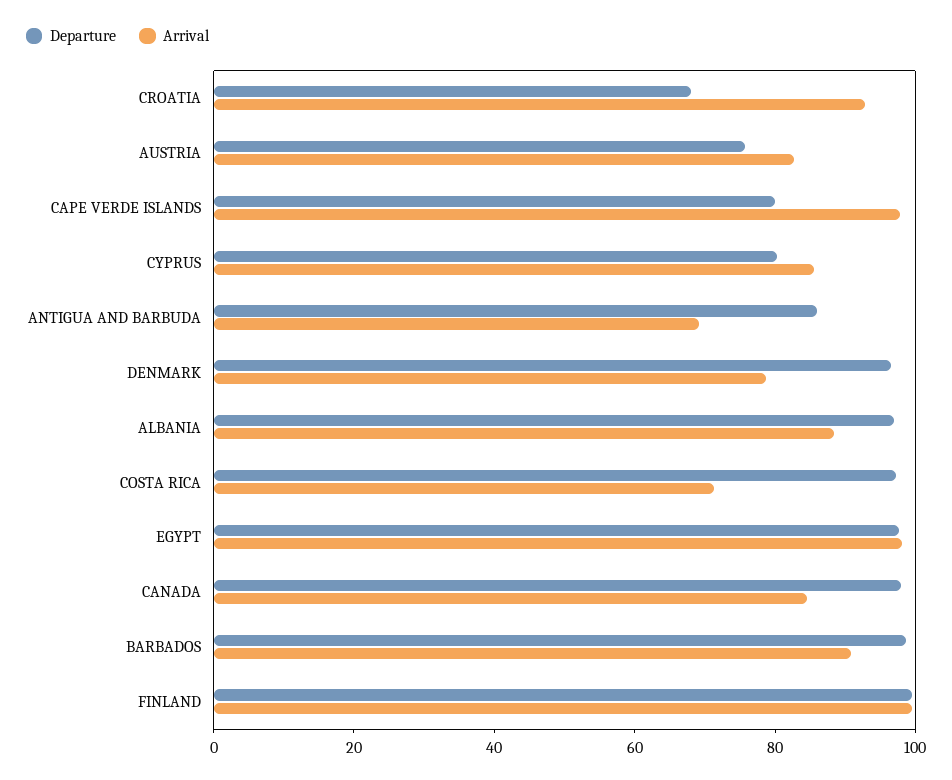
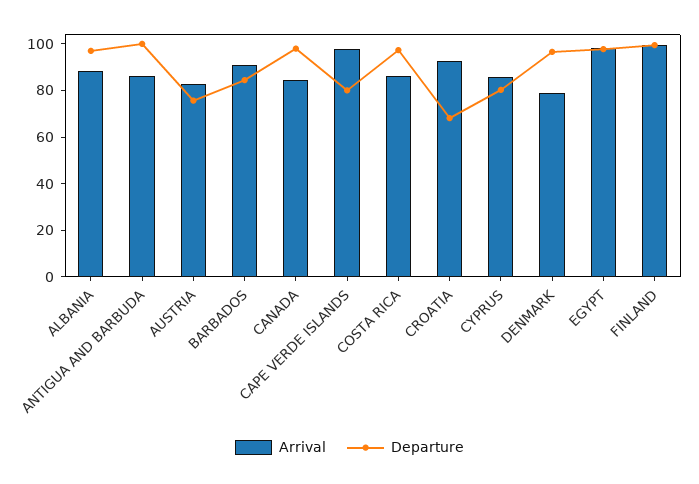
Departure, ANTIGUA AND BARBUDA: 85 -> 100
Arrival, ANTIGUA AND BARBUDA: 70 -> 85
Arrival, COSTA RICA: 70 -> 85
Departure, BARBADOS: 100 -> 85

